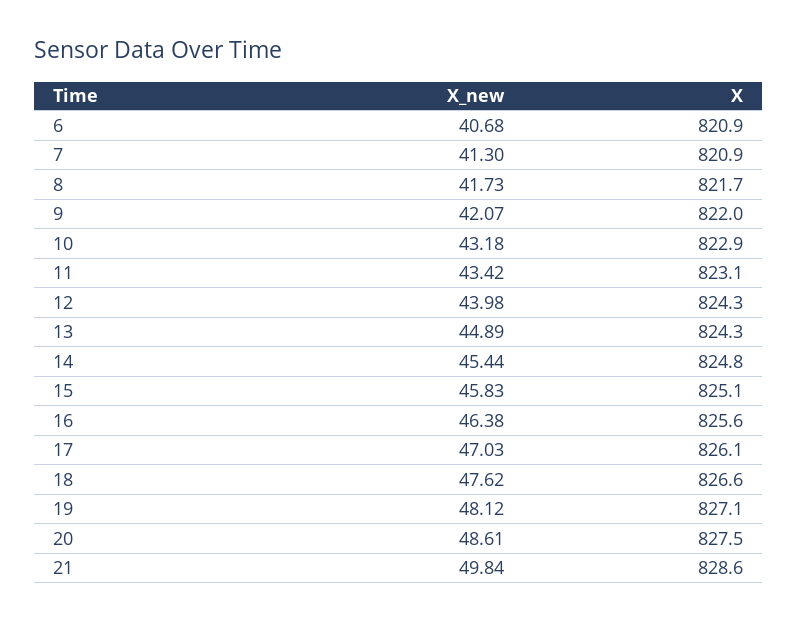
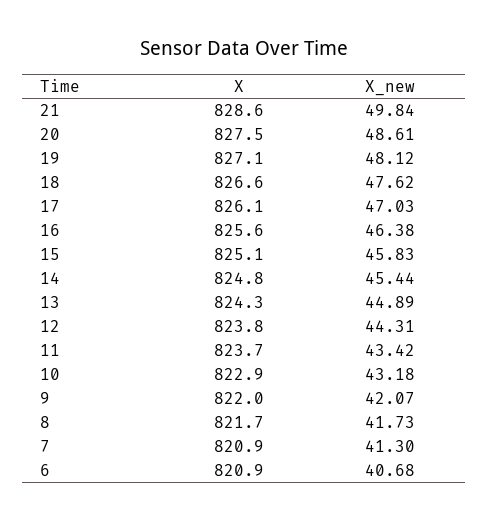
X, 11: 823.1 -> 823.7
X_new, 12: 43.98 -> 44.31
X, 12: 824.3 -> 823.8

